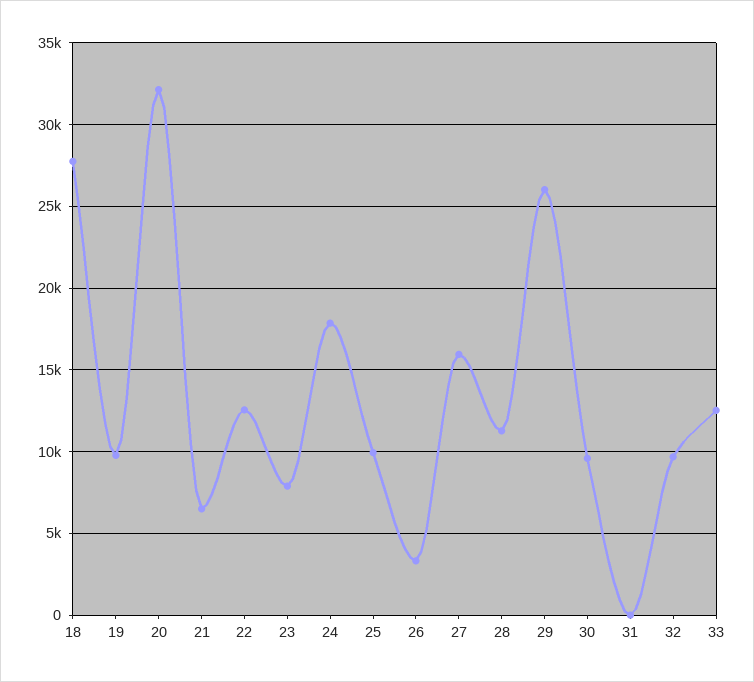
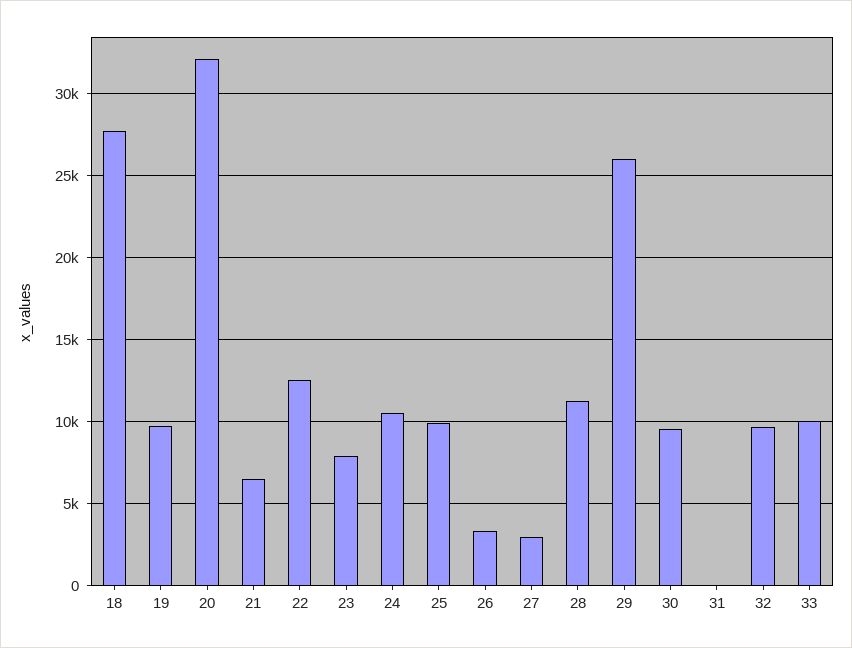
24: 18000 -> 10500
27: 16000 -> 3000
33: 12500 -> 10000

